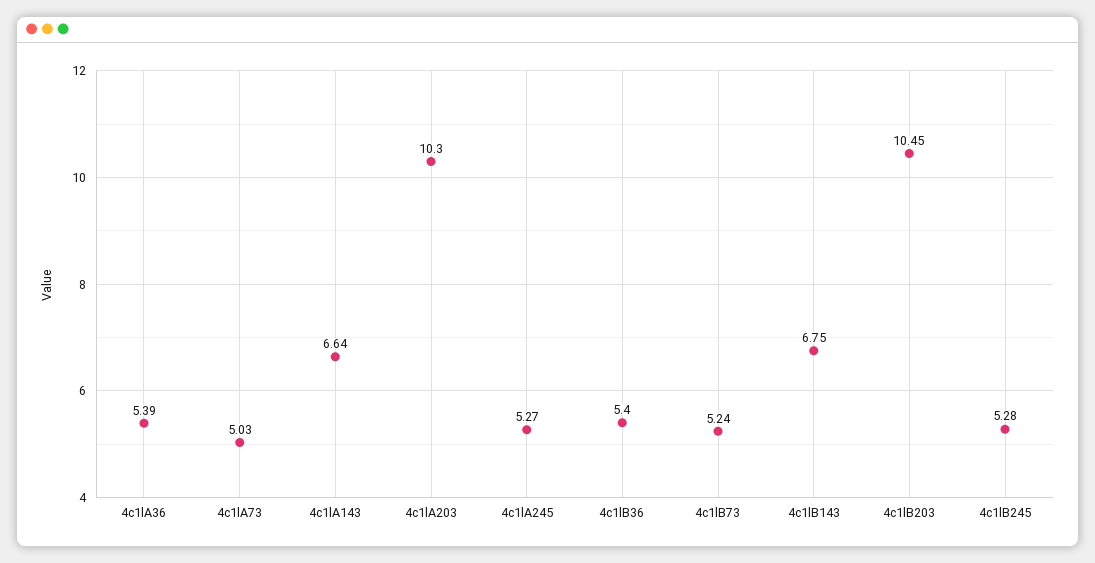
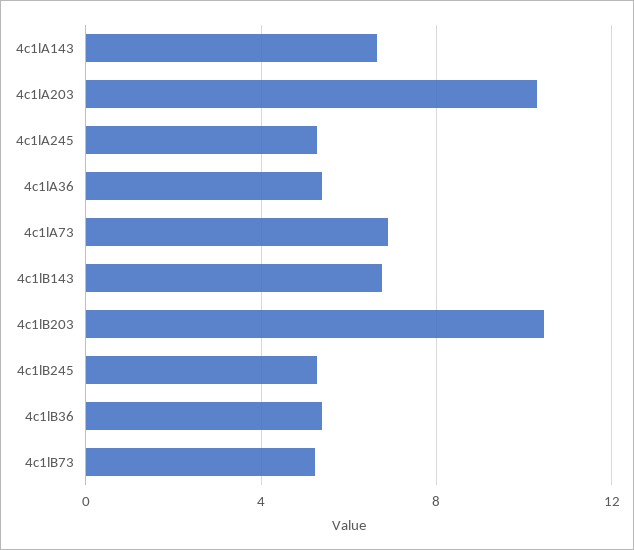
4c1lA73: 5.03 -> 7

